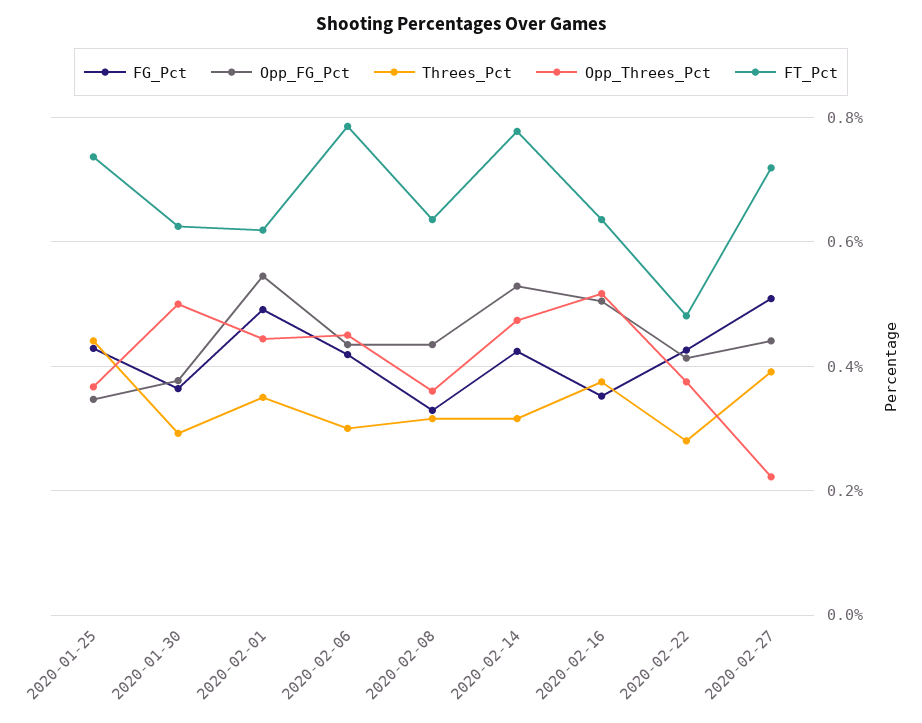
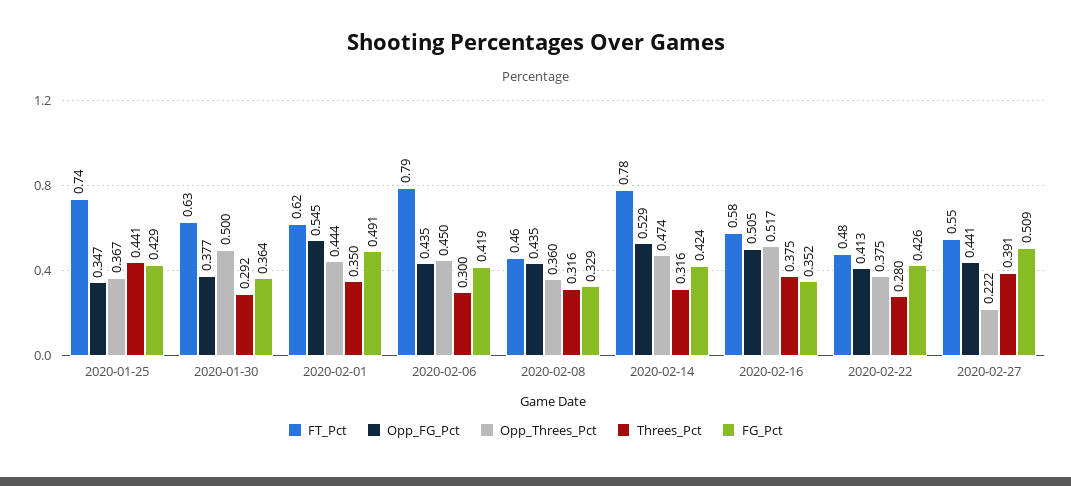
FT_Pct, 2020-02-08: 0.64 -> 0.46
FT_Pct, 2020-02-16: 0.64 -> 0.58
FT_Pct, 2020-02-27: 0.72 -> 0.55

